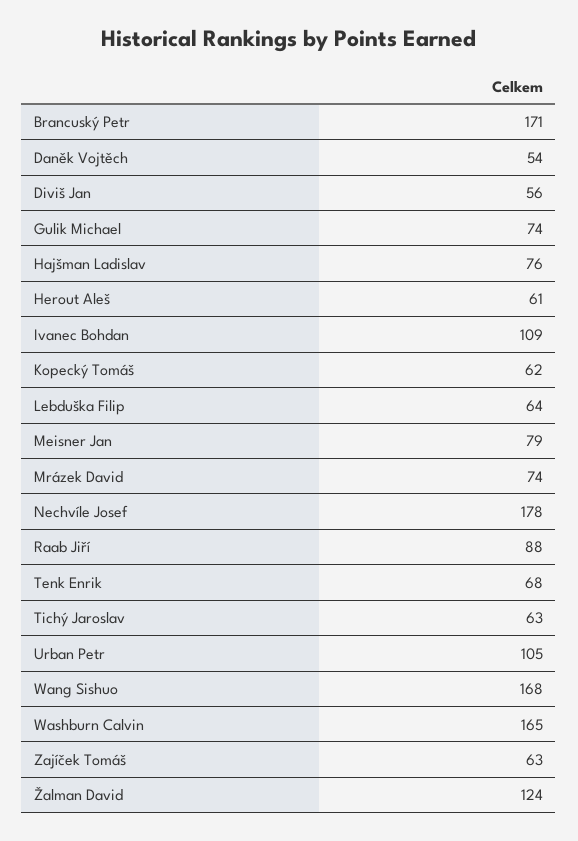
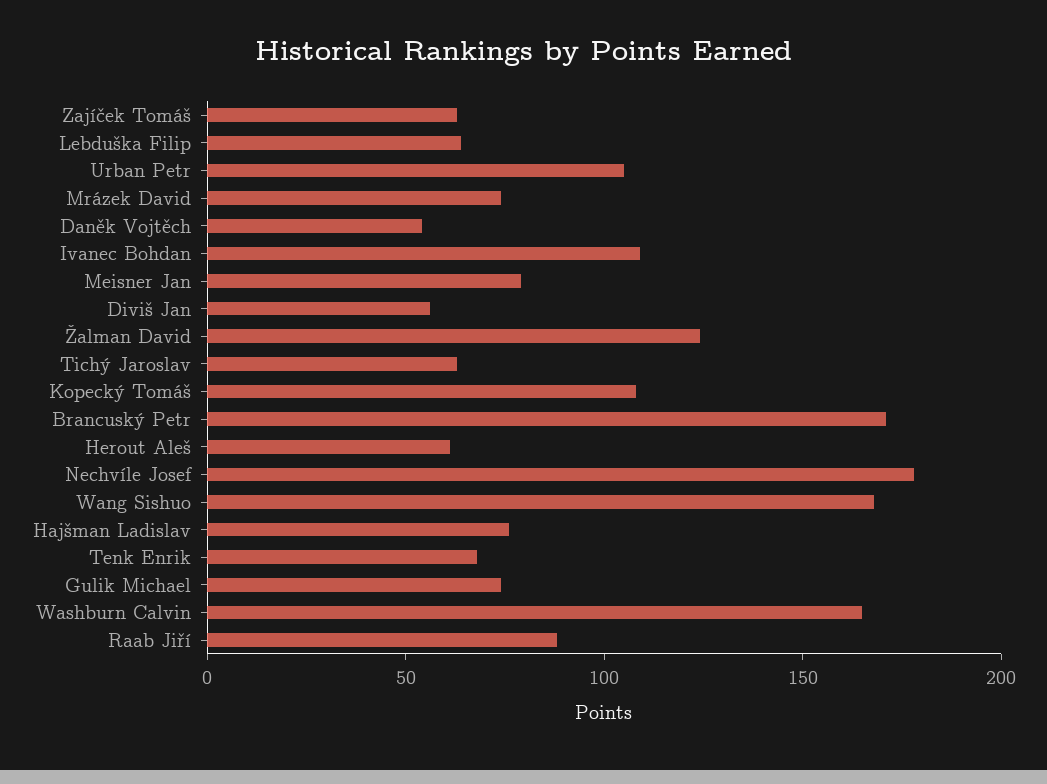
Kopecký Tomáš: 62 -> 110

